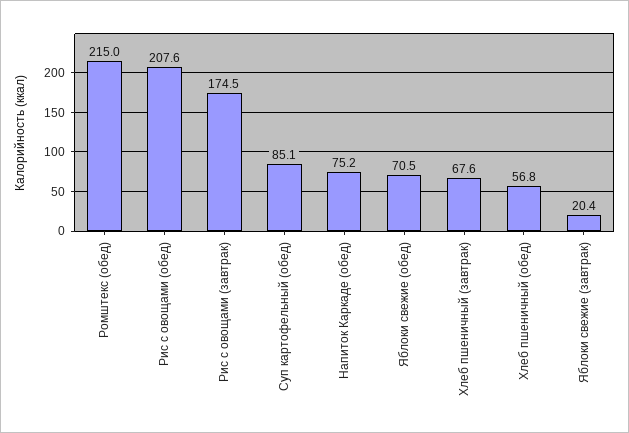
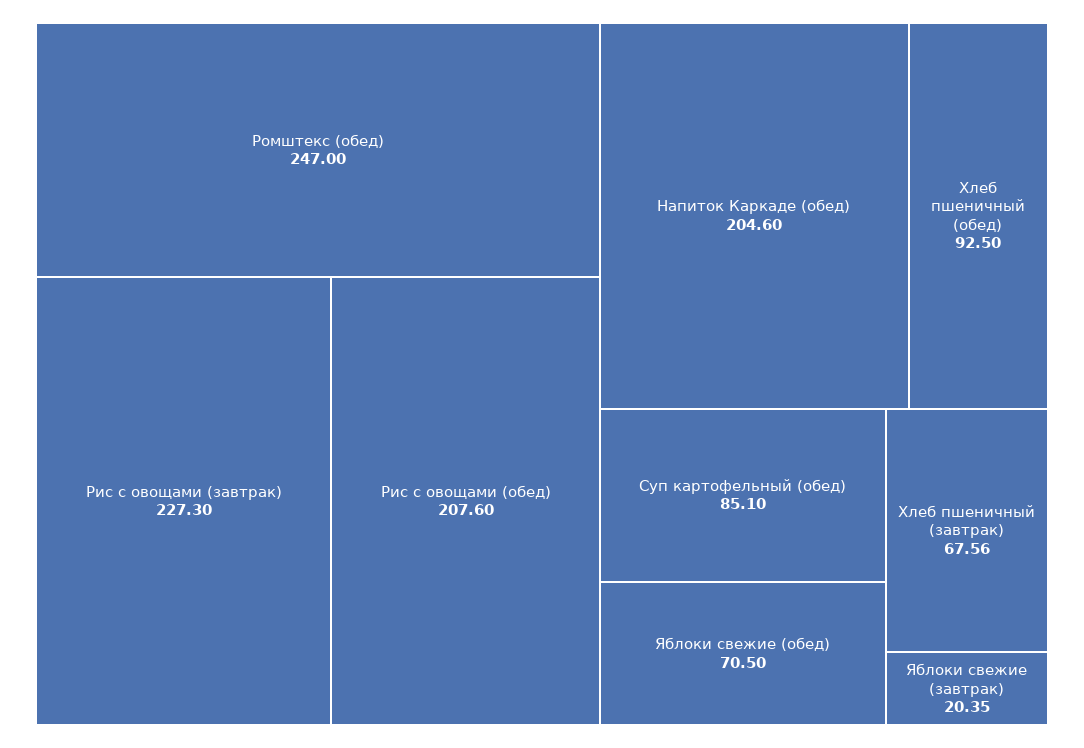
Ромштекс (обед): 215 -> 247
Рис с овощами (завтрак): 174.5 -> 227.3
Напиток Каркаде (обед): 75.2 -> 204.6
Хлеб пшеничный (обед): 56.8 -> 92.5

